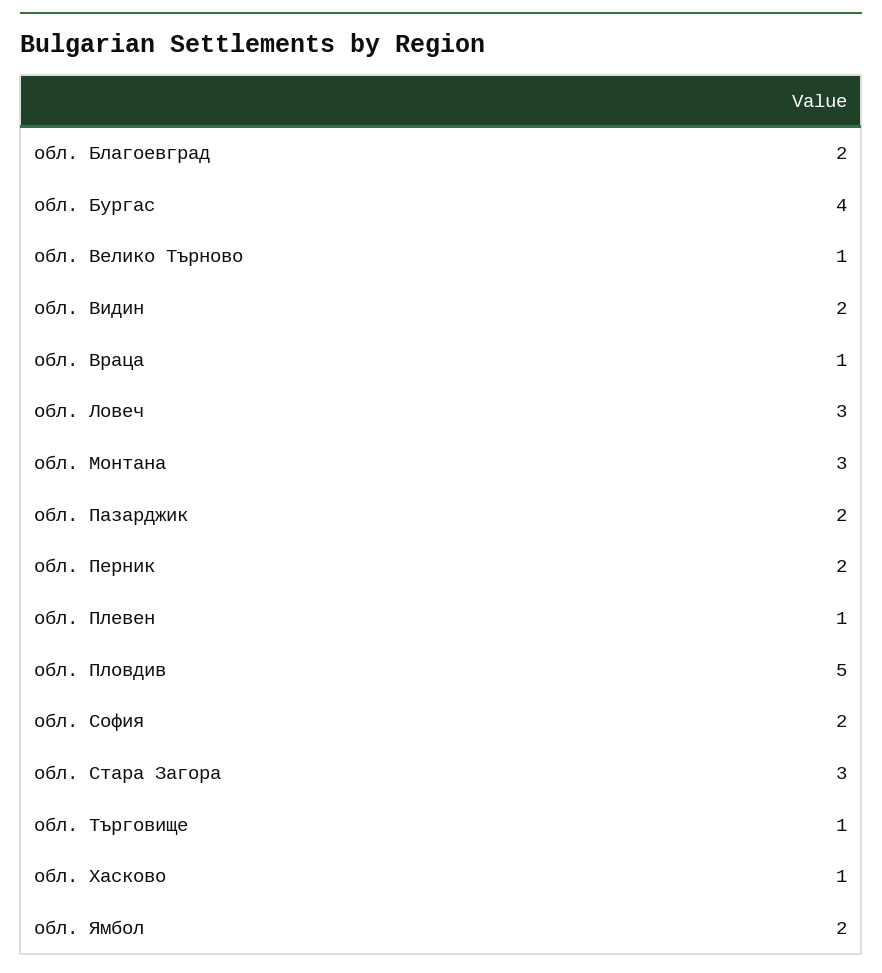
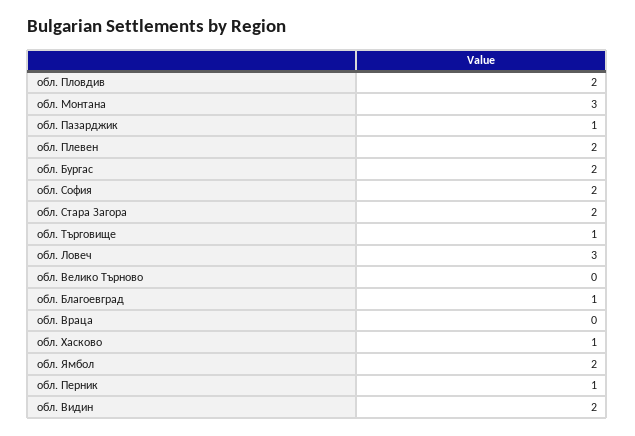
обл. Благоевград: 2 -> 1
обл. Бургас: 4 -> 2
обл. Велико Търново: 1 -> 0
обл. Враца: 1 -> 0
обл. Пазарджик: 2 -> 1
обл. Перник: 2 -> 1
обл. Плевен: 1 -> 2
обл. Пловдив: 5 -> 2
обл. Стара Загора: 3 -> 2

